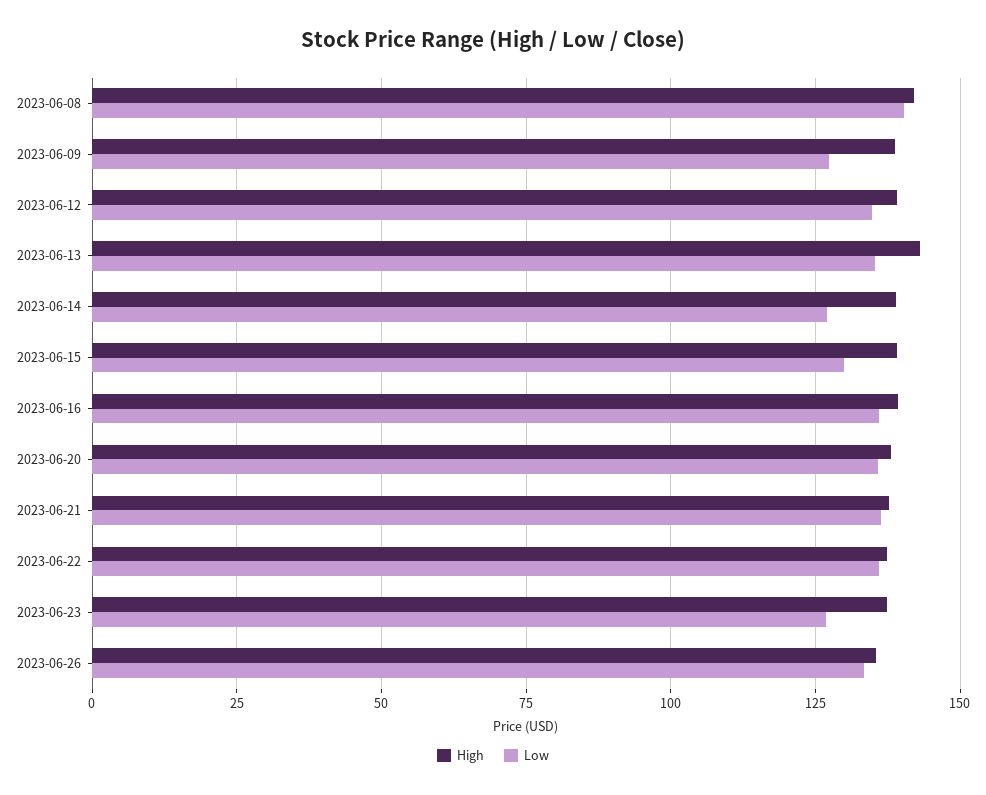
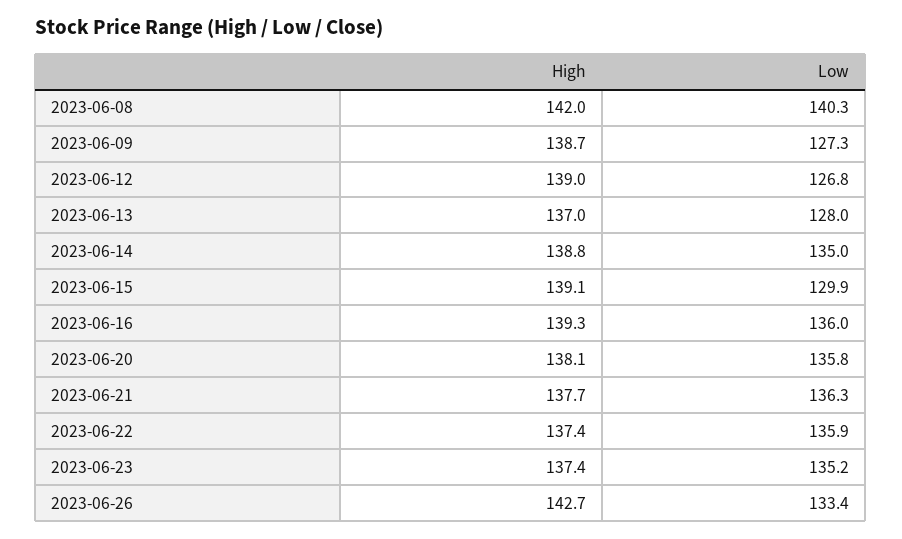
Low, 2023-06-12: 135 -> 126.8
High, 2023-06-13: 142.5 -> 137
Low, 2023-06-13: 135 -> 128
Low, 2023-06-14: 127.5 -> 135
Low, 2023-06-23: 127.5 -> 135.2
High, 2023-06-26: 135 -> 142.7

